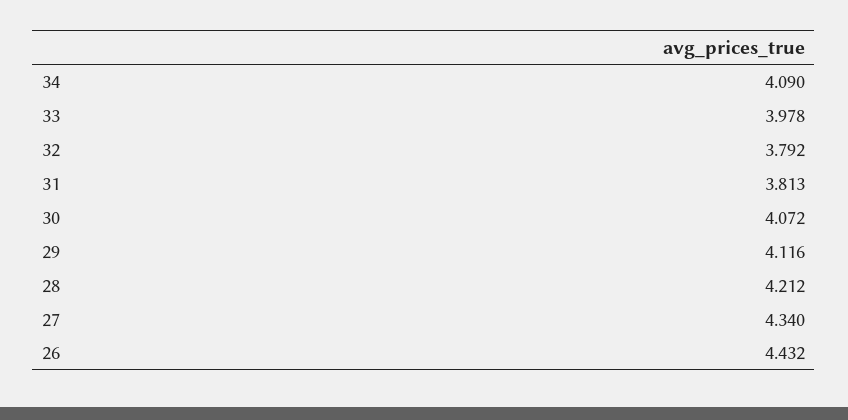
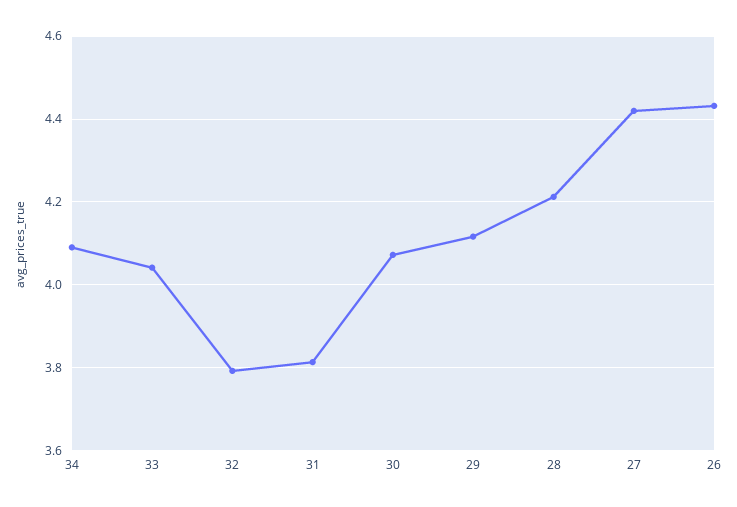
33: 3.978 -> 4.04
27: 4.34 -> 4.42

